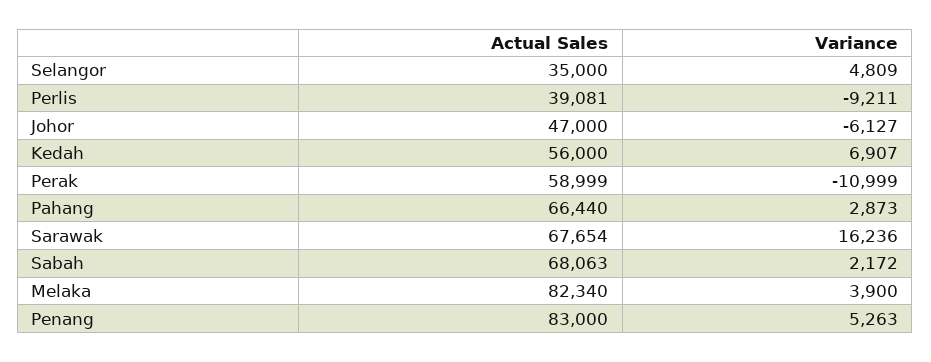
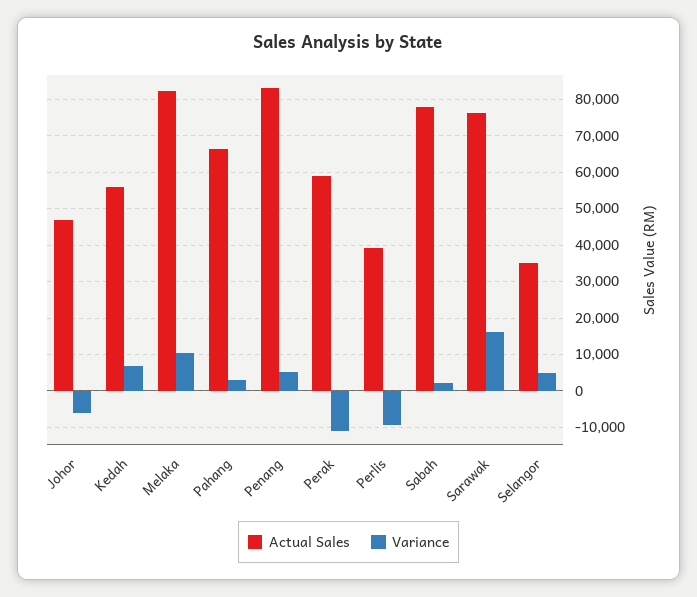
Actual Sales, Sarawak: 67654 -> 76000
Actual Sales, Sabah: 68063 -> 78000
Variance, Melaka: 3900 -> 10000

